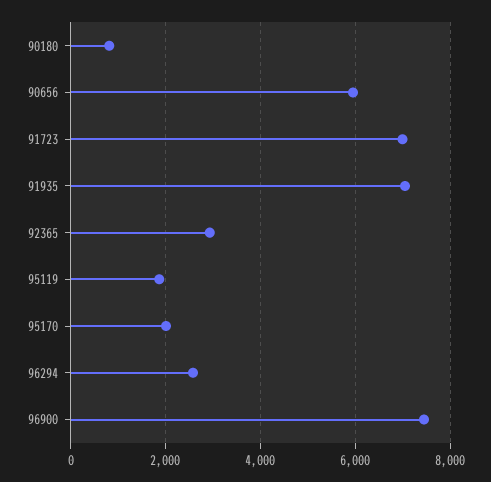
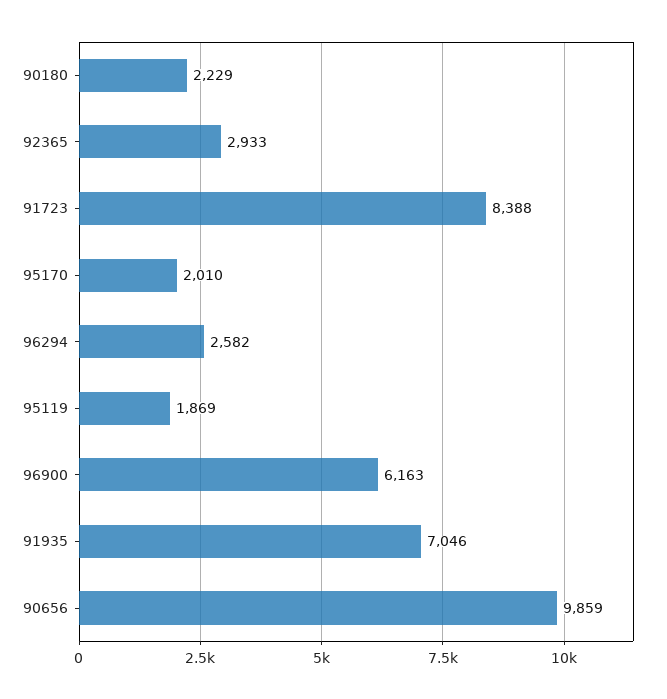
90180: 800 -> 2229
90656: 6000 -> 9859
91723: 7000 -> 8388
96900: 7400 -> 6163

